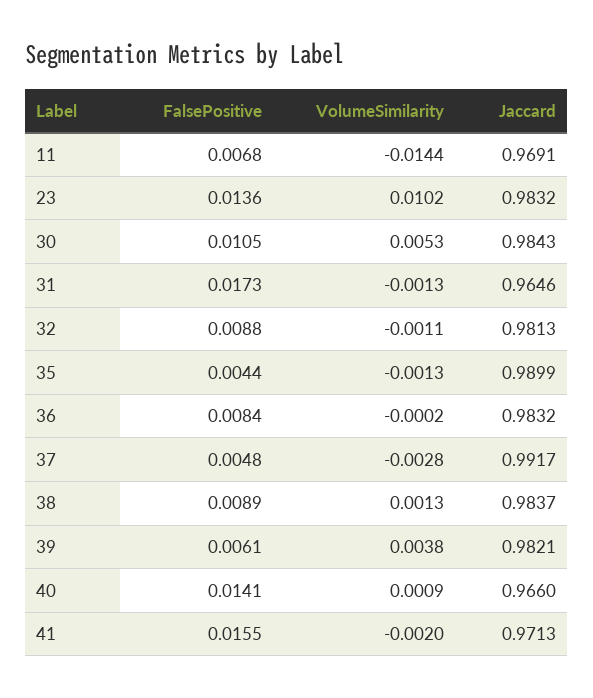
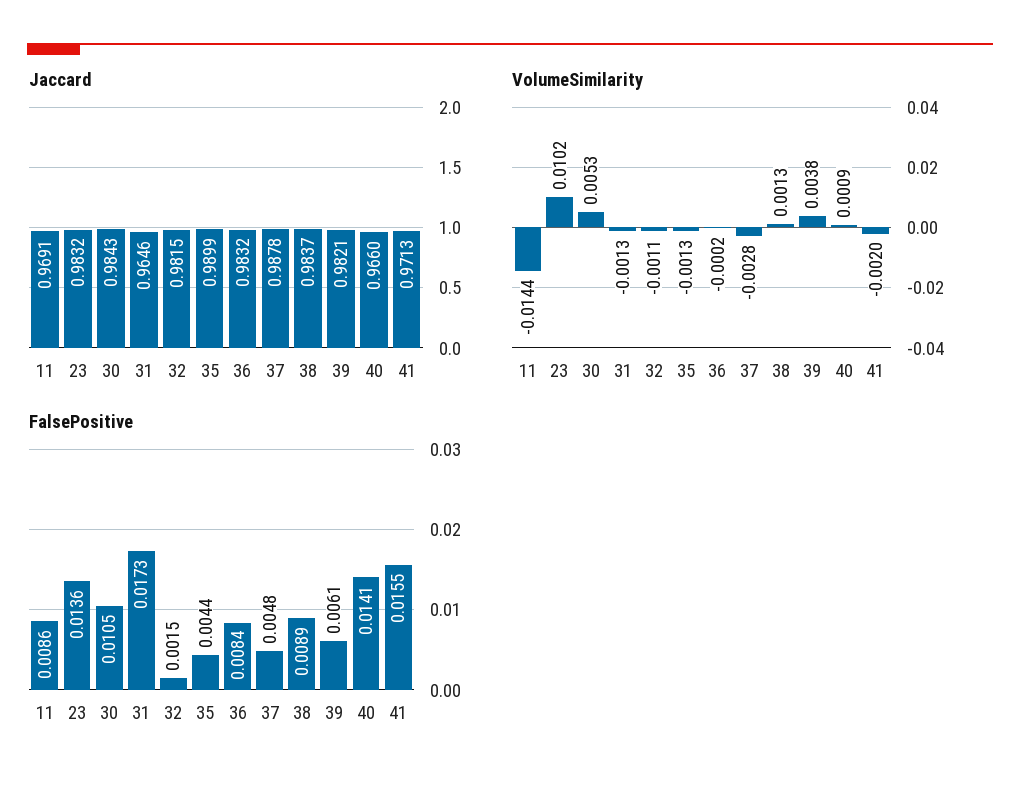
FalsePositive, 11: 0.0068 -> 0.0086
FalsePositive, 32: 0.0088 -> 0.0015
Jaccard, 32: 0.9813 -> 0.9815
Jaccard, 37: 0.9917 -> 0.9878

